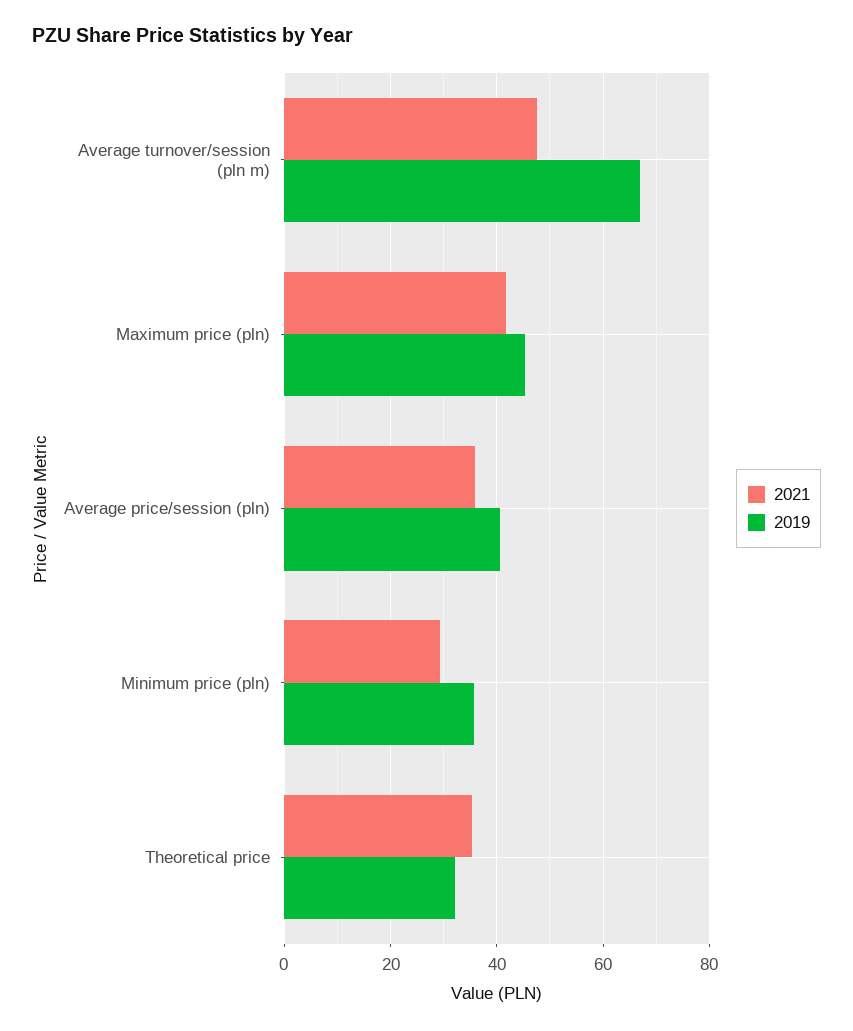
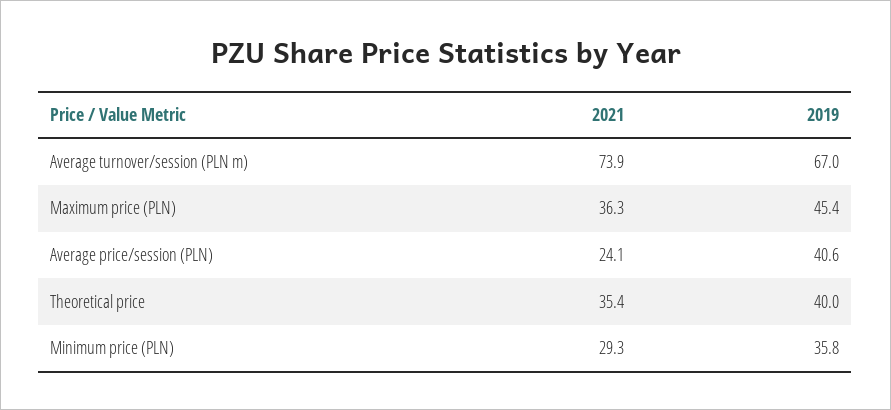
2021, Average turnover/session (pln m): 48 -> 73.9
2021, Maximum price (pln): 42 -> 36.3
2021, Average price/session (pln): 36 -> 24.1
2019, Theoretical price: 32 -> 40

